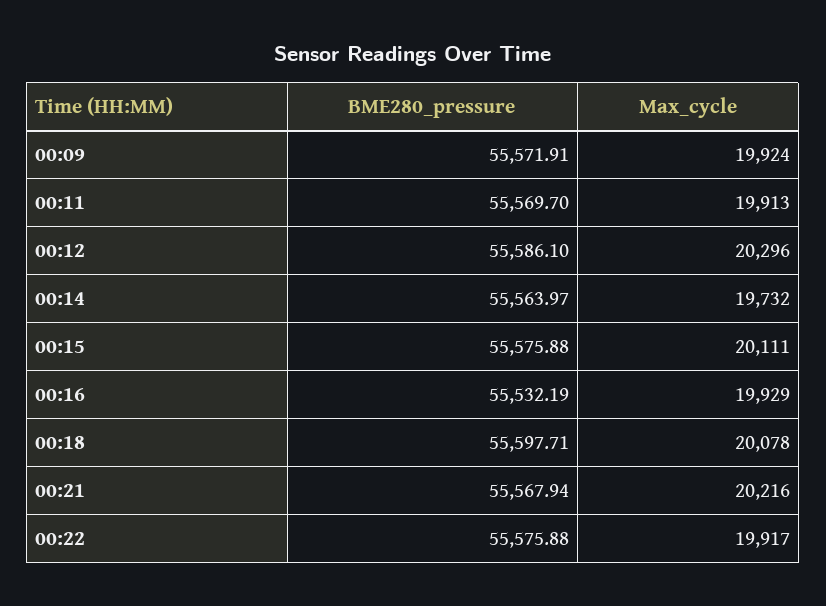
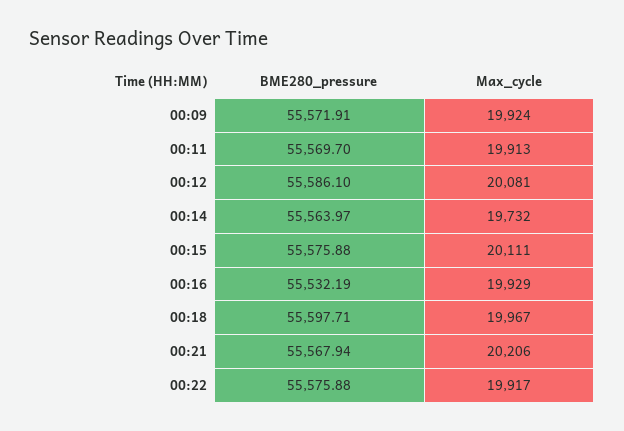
Max_cycle, 00:12: 20296 -> 20081
Max_cycle, 00:18: 20078 -> 19967
Max_cycle, 00:21: 20216 -> 20206

